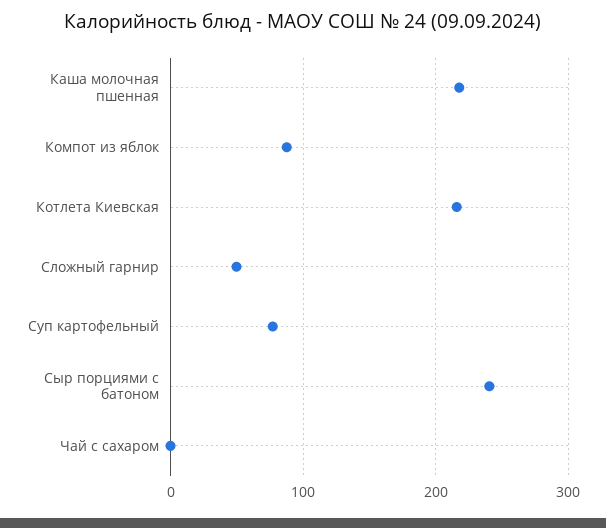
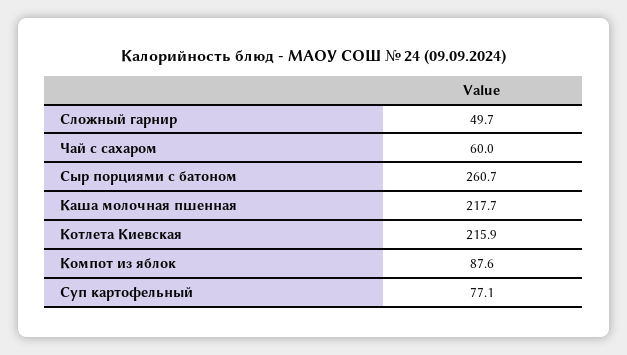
Сыр порциями с батоном: 240 -> 260.7
Чай с сахаром: 0 -> 60

